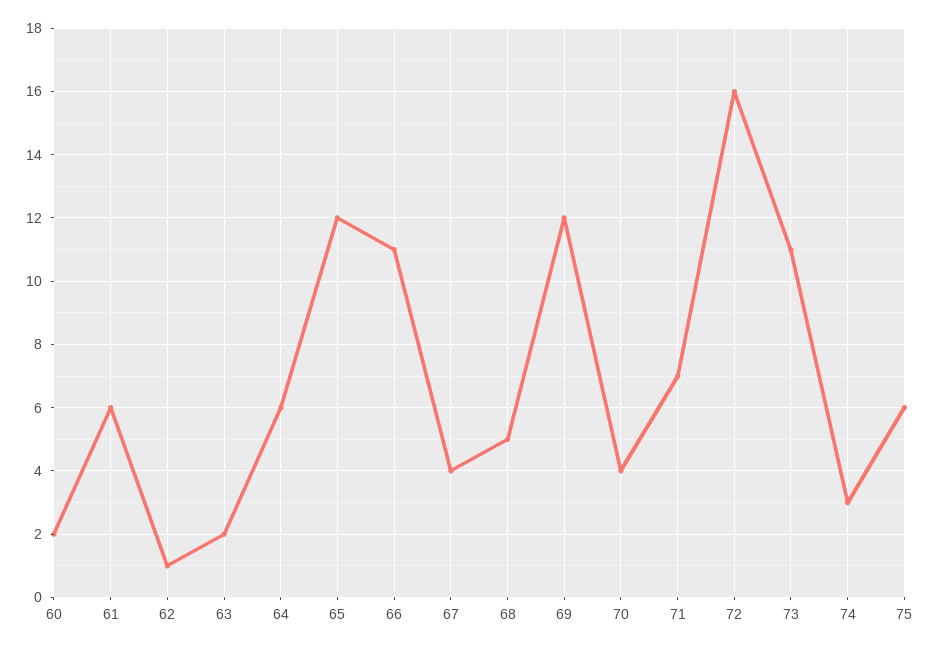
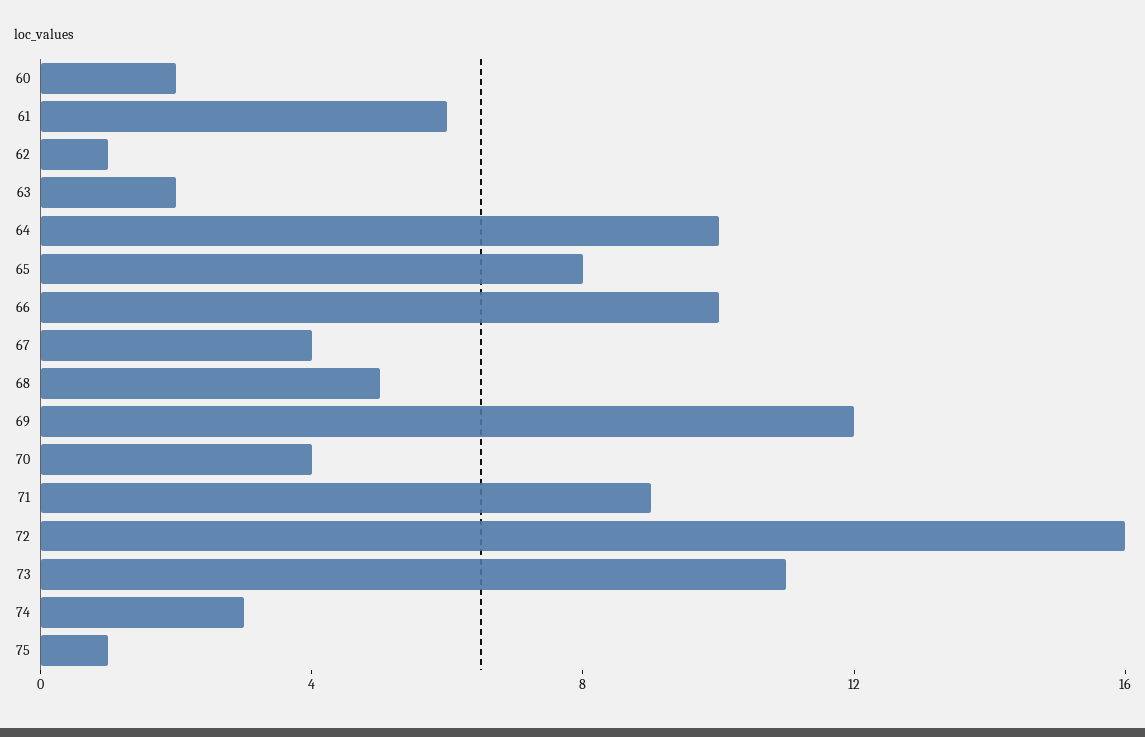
64: 6 -> 10
65: 12 -> 8
66: 11 -> 10
71: 7 -> 9
75: 6 -> 1

